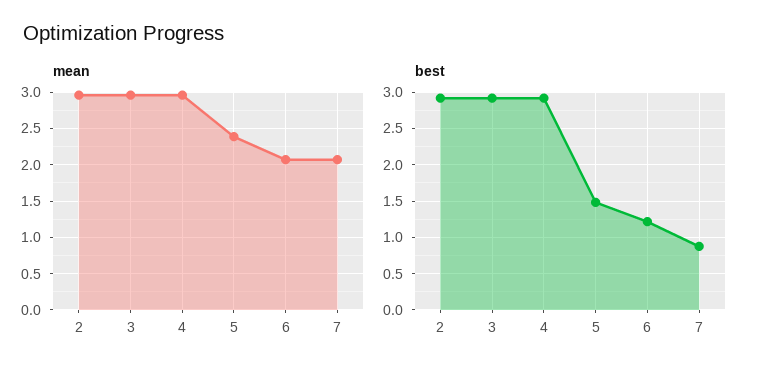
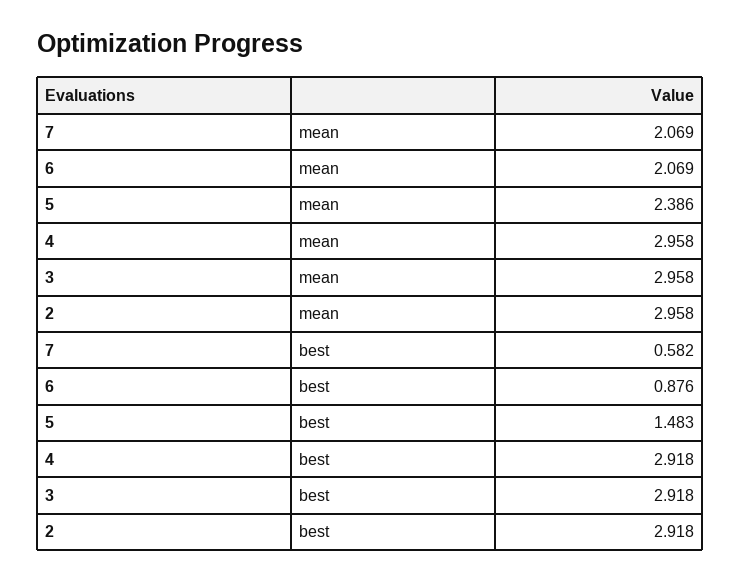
best, 6: 1.2 -> 0.876
best, 7: 0.9 -> 0.582

